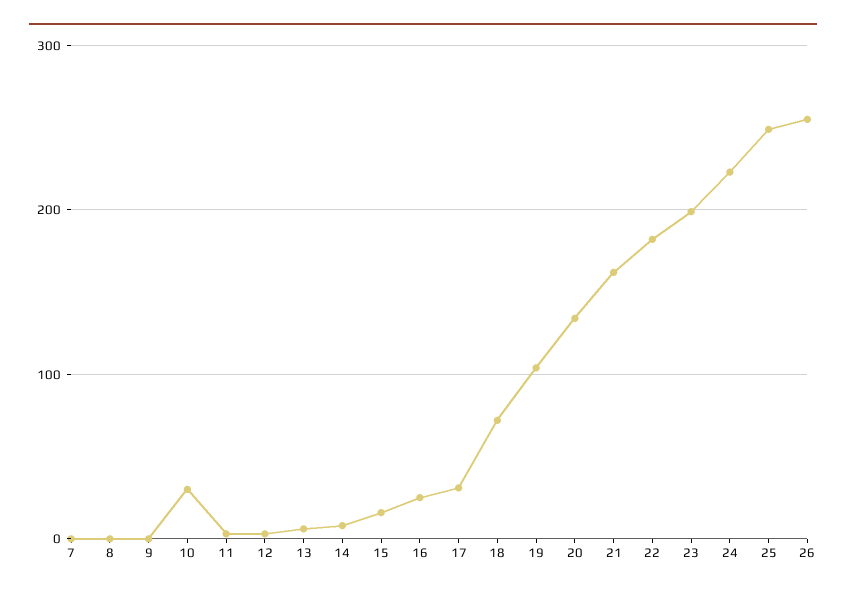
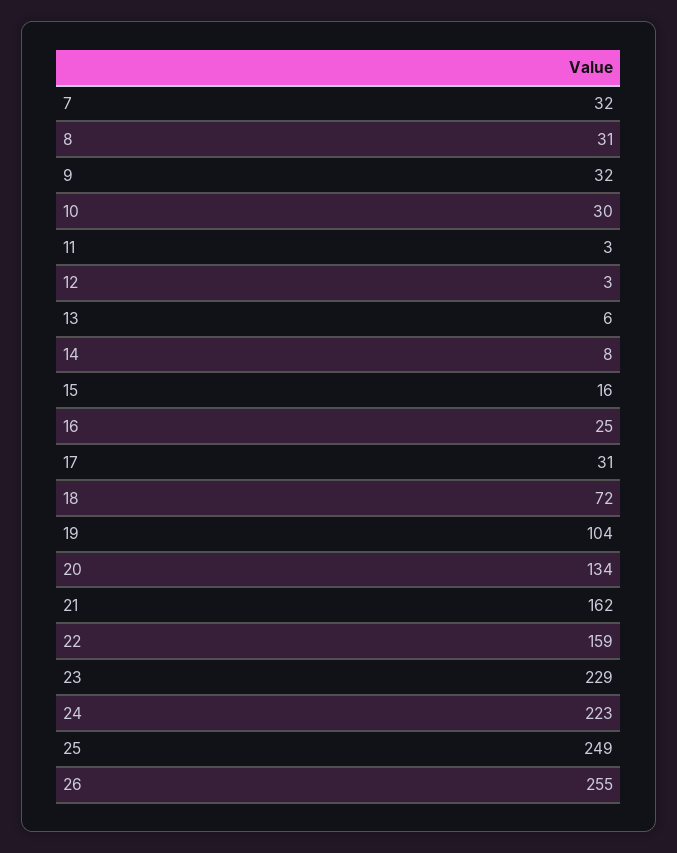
7: 0 -> 32
8: 0 -> 31
9: 0 -> 32
22: 180 -> 159
23: 200 -> 229

